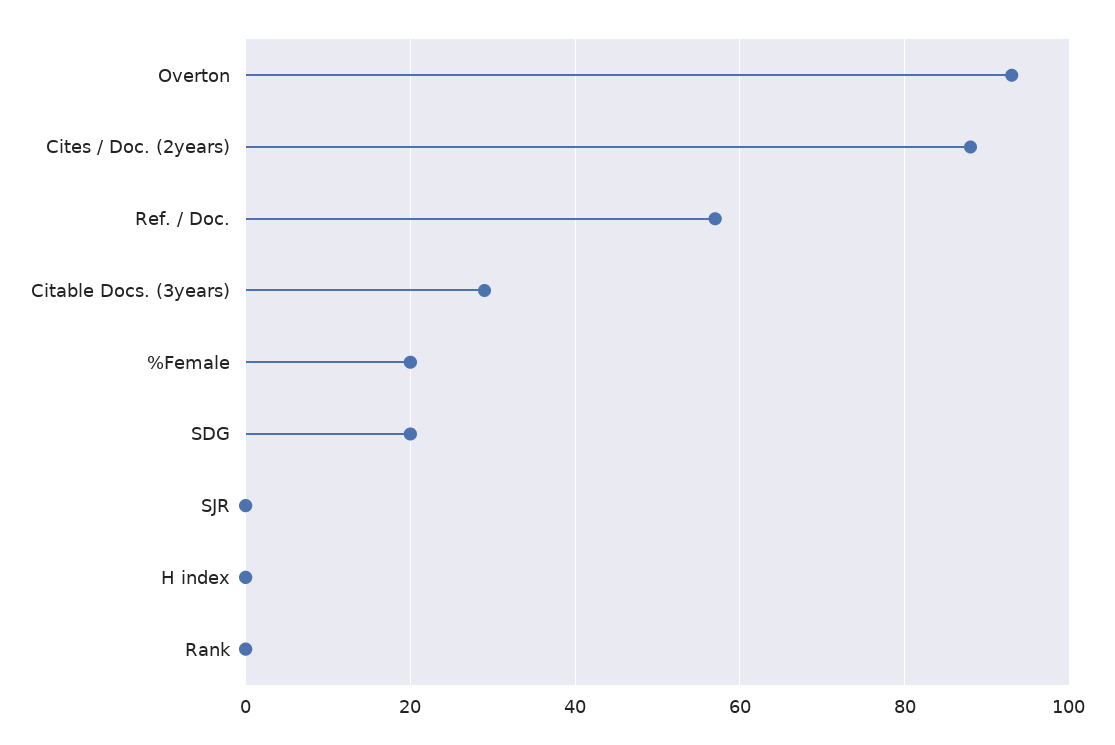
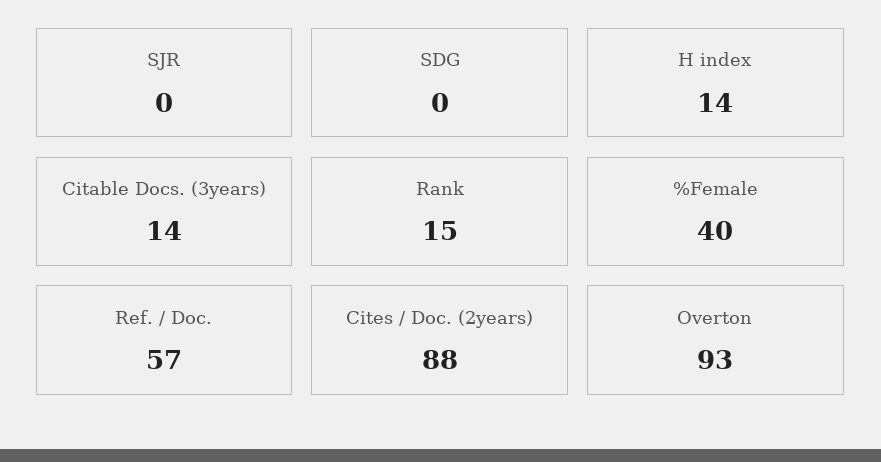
Citable Docs. (3years): 30 -> 14
%Female: 20 -> 40
SDG: 20 -> 0
H index: 0 -> 14
Rank: 0 -> 15

